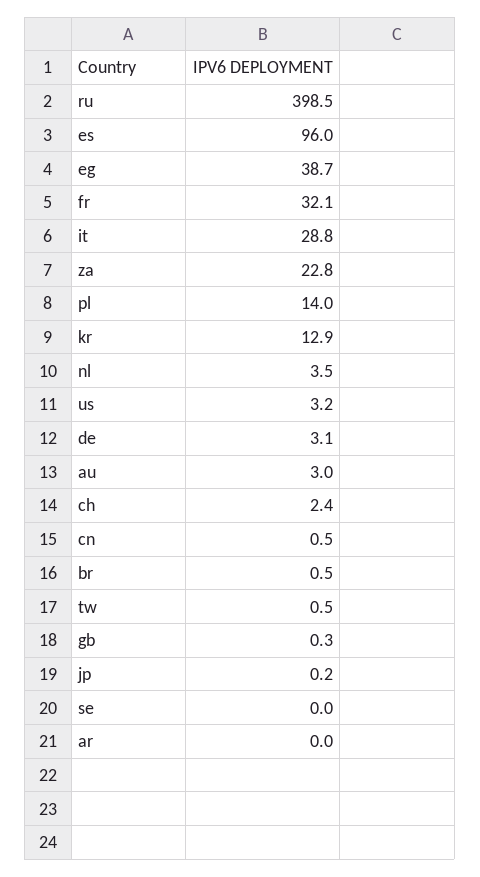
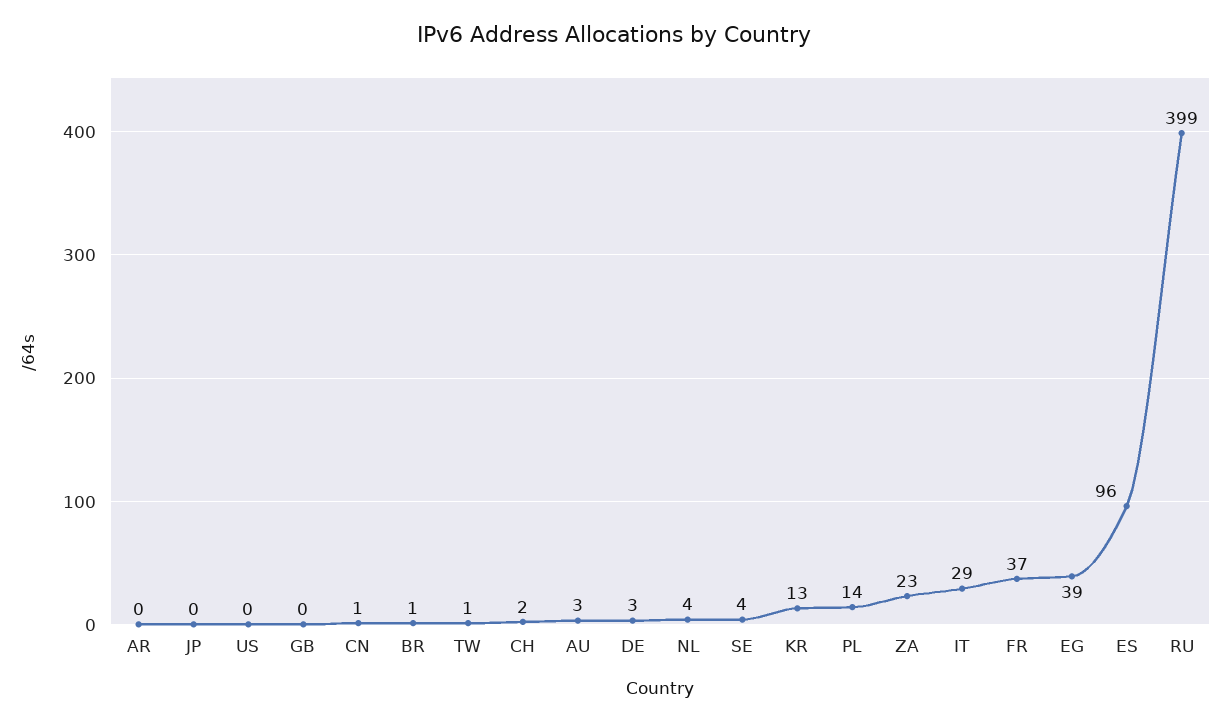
fr: 32.1 -> 37
us: 3.2 -> 0
se: 0 -> 4

